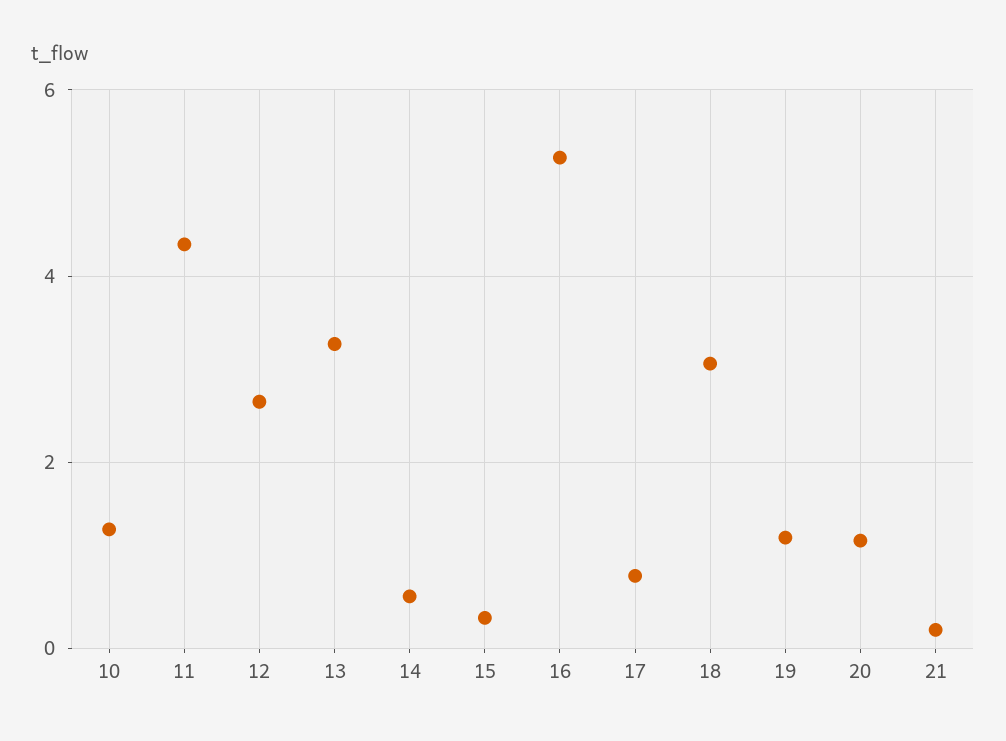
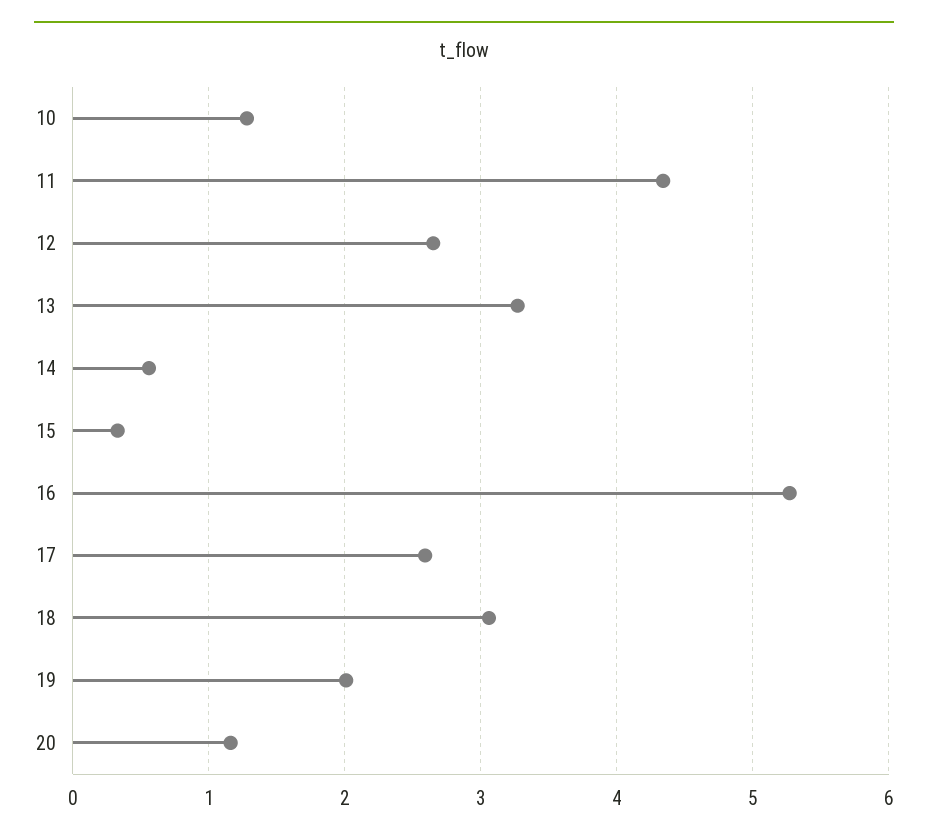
17: 0.8 -> 2.6
19: 1.2 -> 2
21: 0.2 -> none

